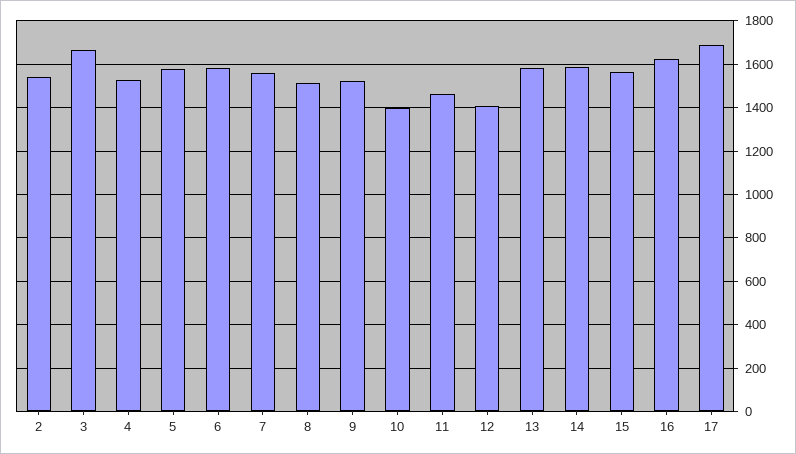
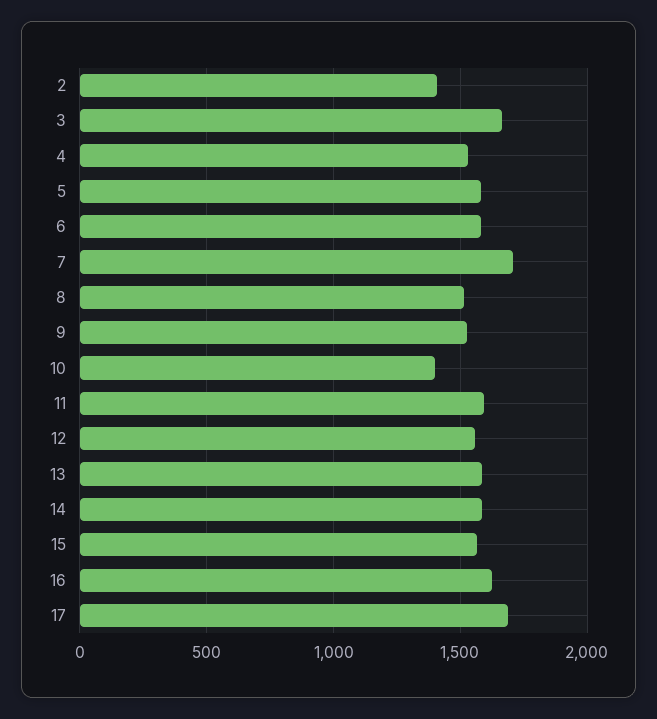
2: 1550 -> 1400
7: 1550 -> 1700
11: 1450 -> 1600
12: 1400 -> 1550

